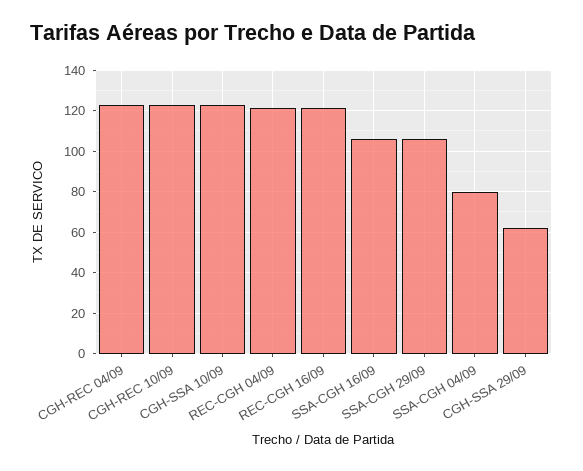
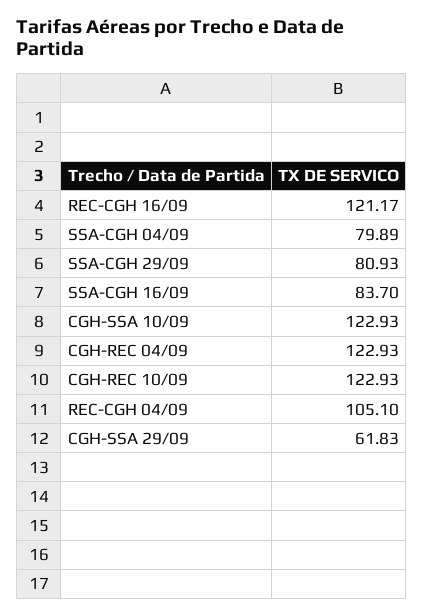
REC-CGH 04/09: 120 -> 105.1
SSA-CGH 16/09: 105 -> 83.7
SSA-CGH 29/09: 105 -> 80.93

